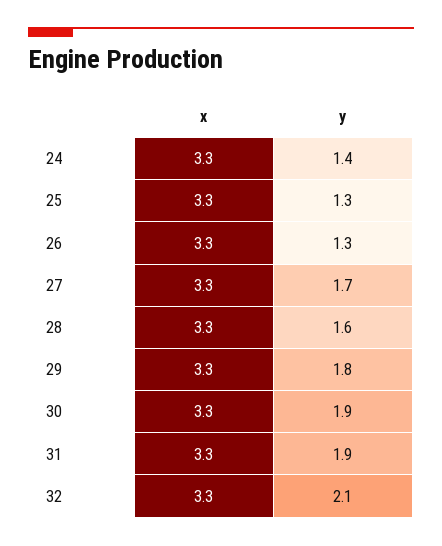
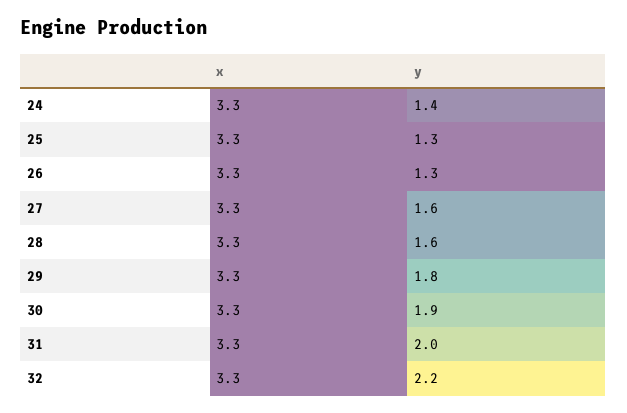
y, 27: 1.7 -> 1.6
y, 31: 1.9 -> 2
y, 32: 2.1 -> 2.2

